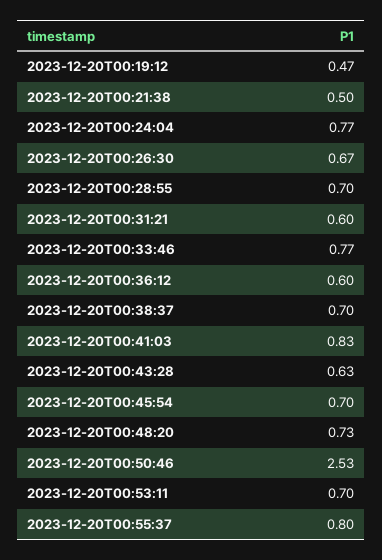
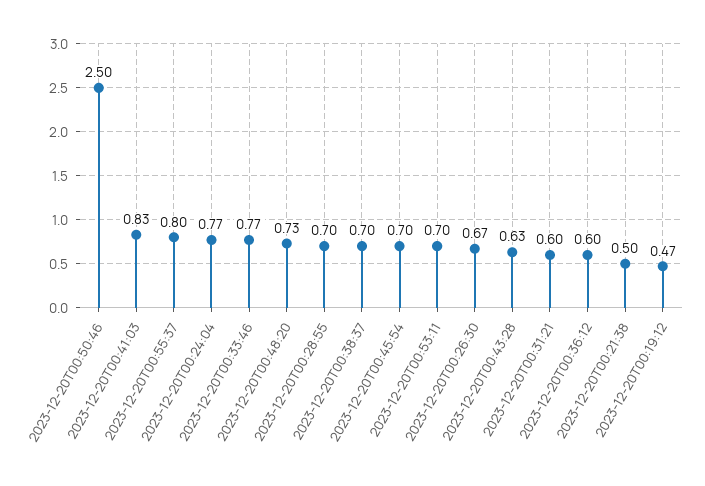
2023-12-20T00:50:46: 2.53 -> 2.5

